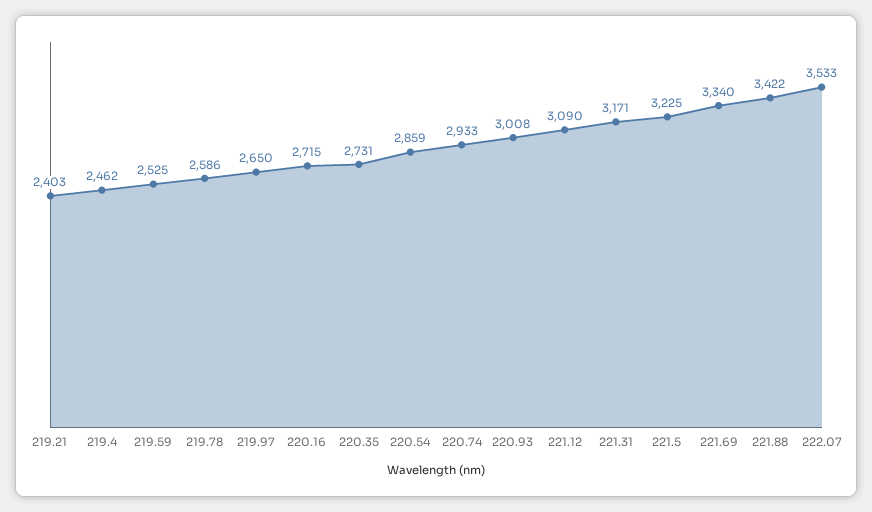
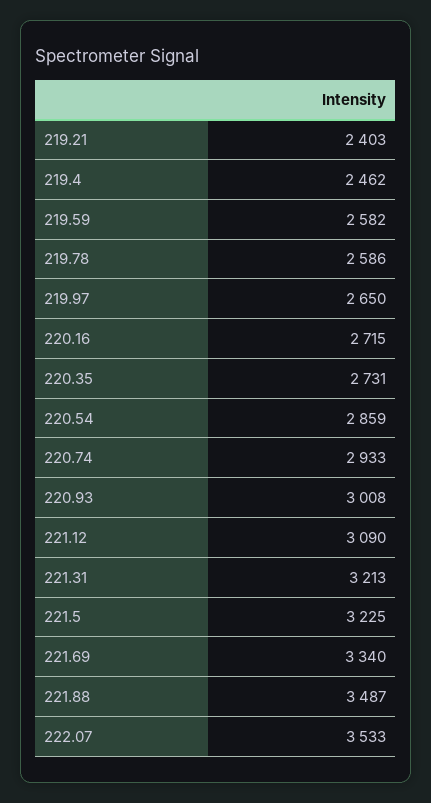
219.59: 2525 -> 2582
221.31: 3171 -> 3213
221.88: 3422 -> 3487

